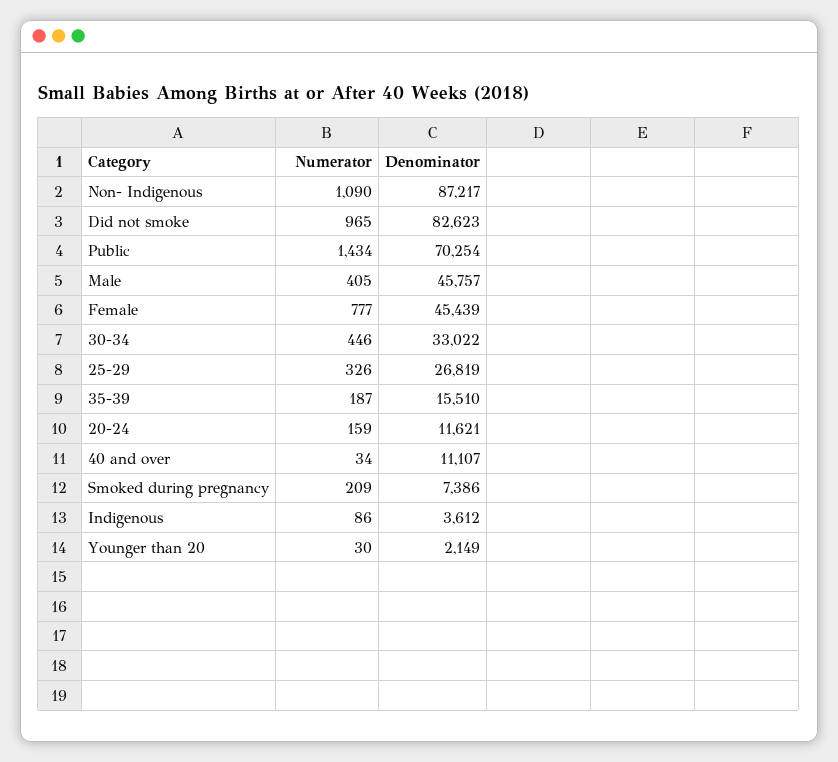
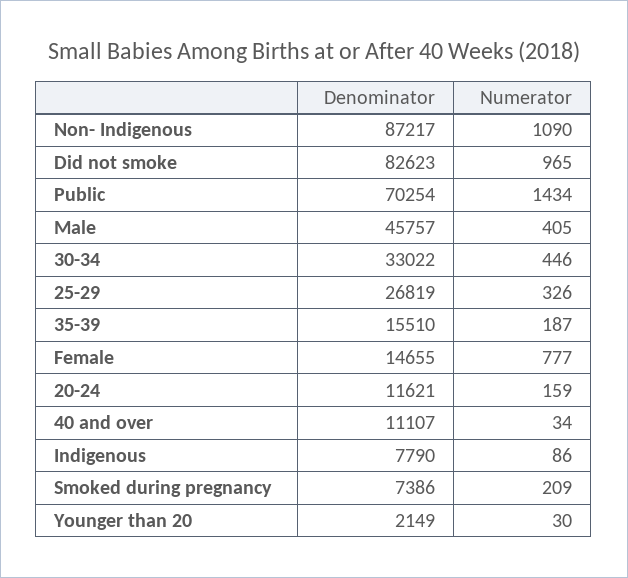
Denominator, Female: 45439 -> 14655
Denominator, Indigenous: 3612 -> 7790

